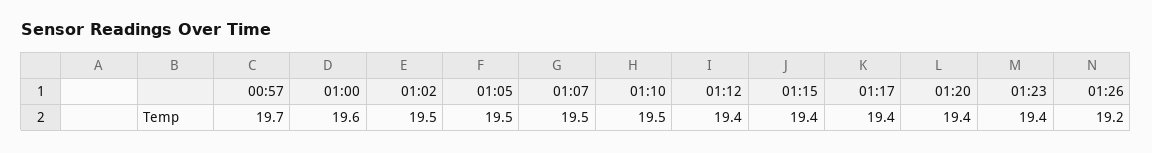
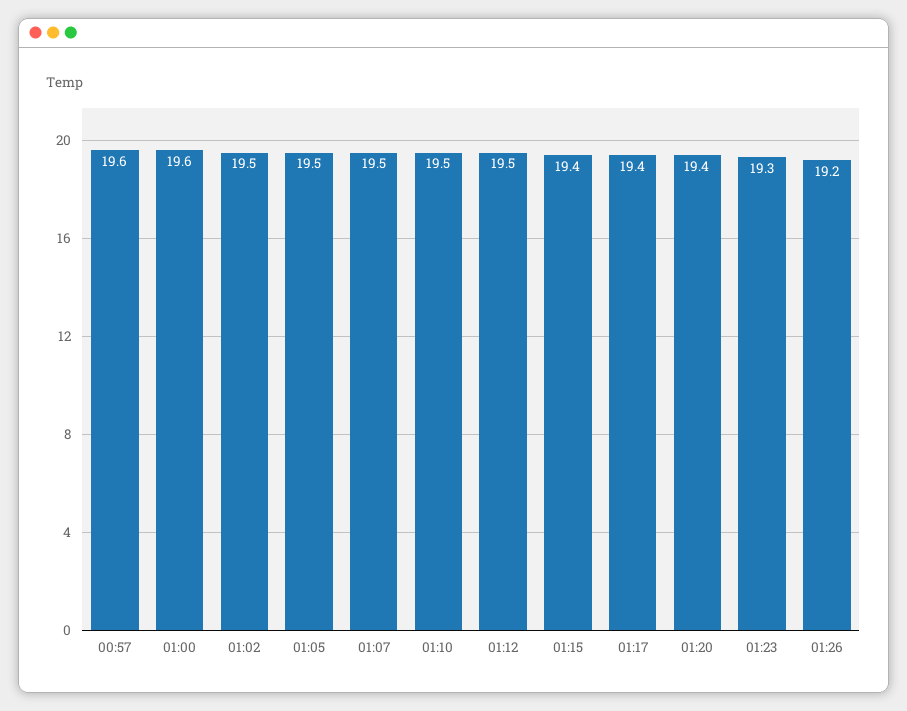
00:57: 19.7 -> 19.6
01:12: 19.4 -> 19.5
01:23: 19.4 -> 19.3

